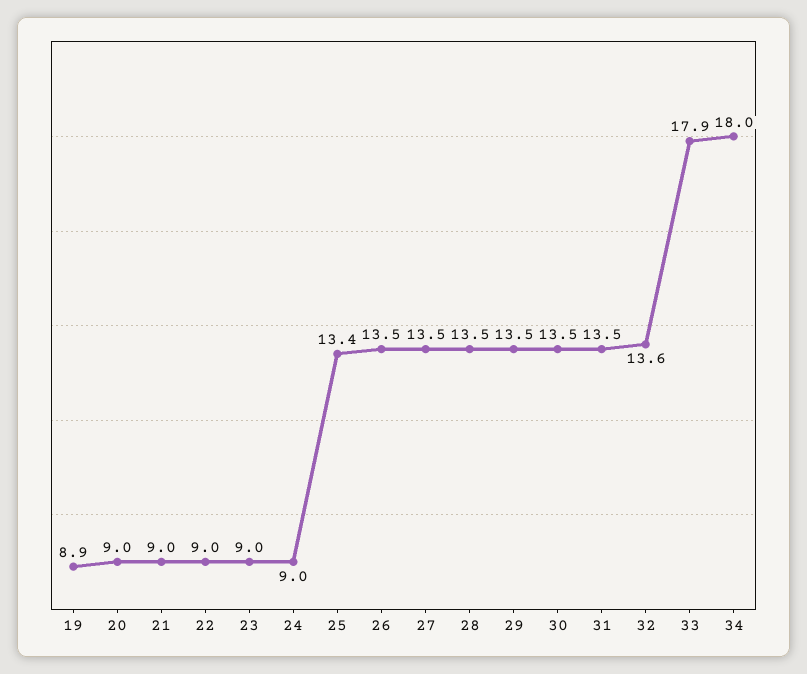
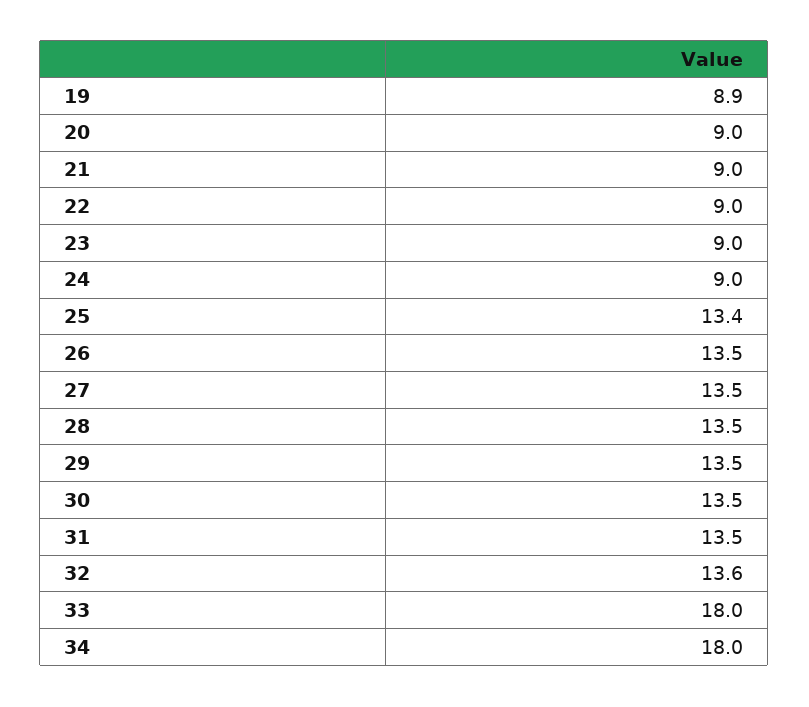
33: 17.9 -> 18

